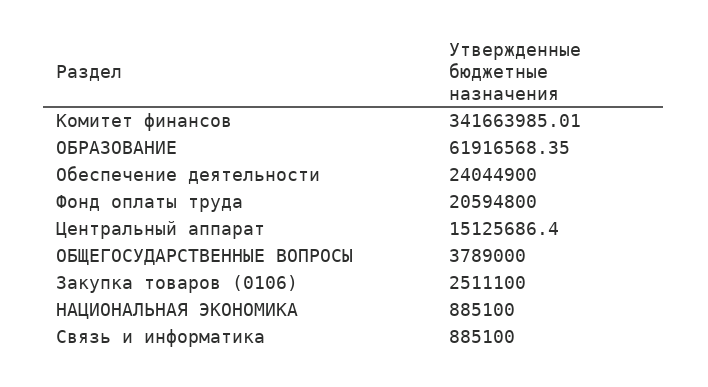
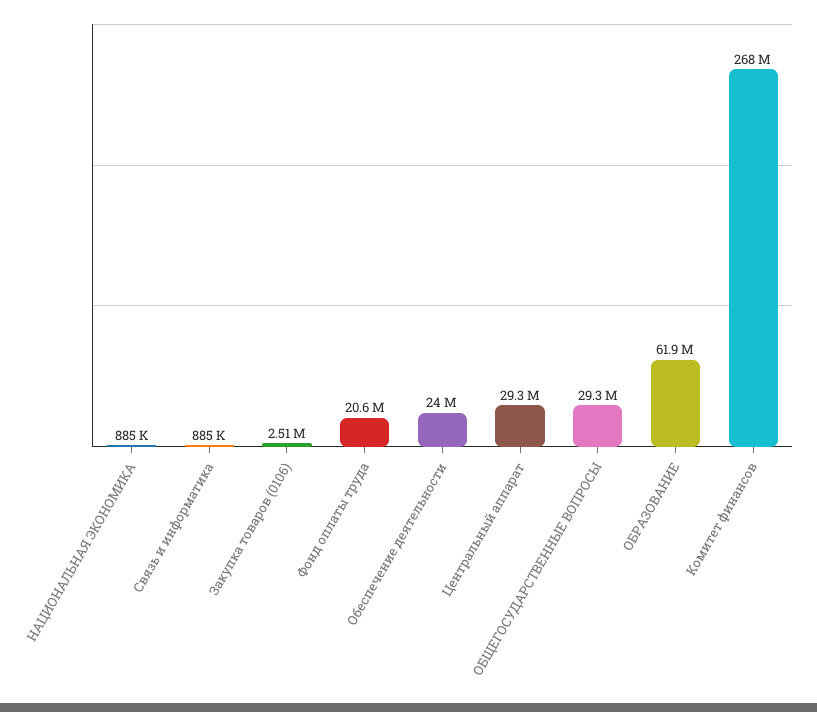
Комитет финансов: 341663985.01 -> 268000000
Центральный аппарат: 15125686.4 -> 29300000
ОБЩЕГОСУДАРСТВЕННЫЕ ВОПРОСЫ: 3789000 -> 29300000

